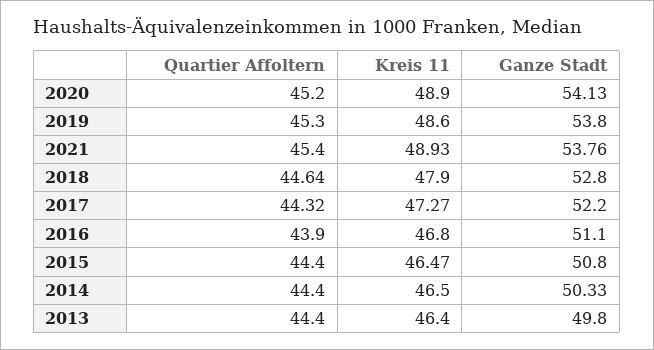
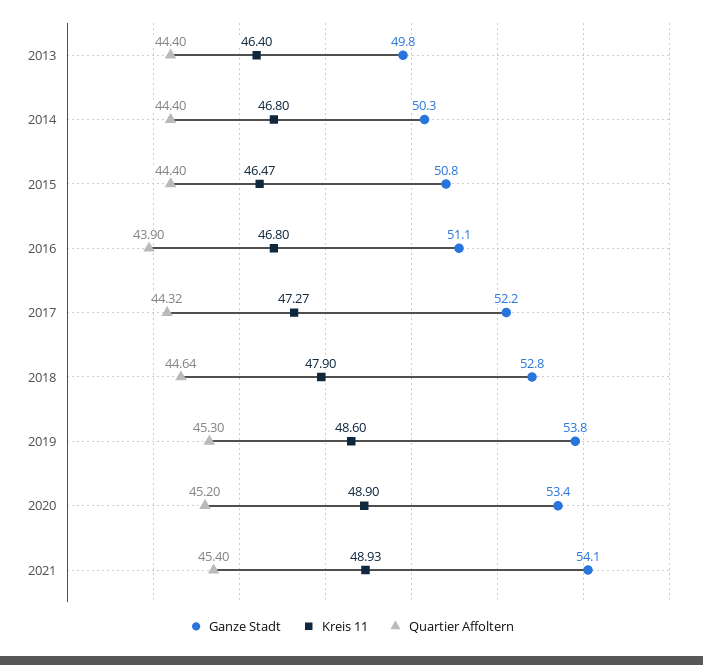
Ganze Stadt, 2020: 54.13 -> 53.4
Ganze Stadt, 2021: 53.76 -> 54.1
Kreis 11, 2014: 46.5 -> 46.8

